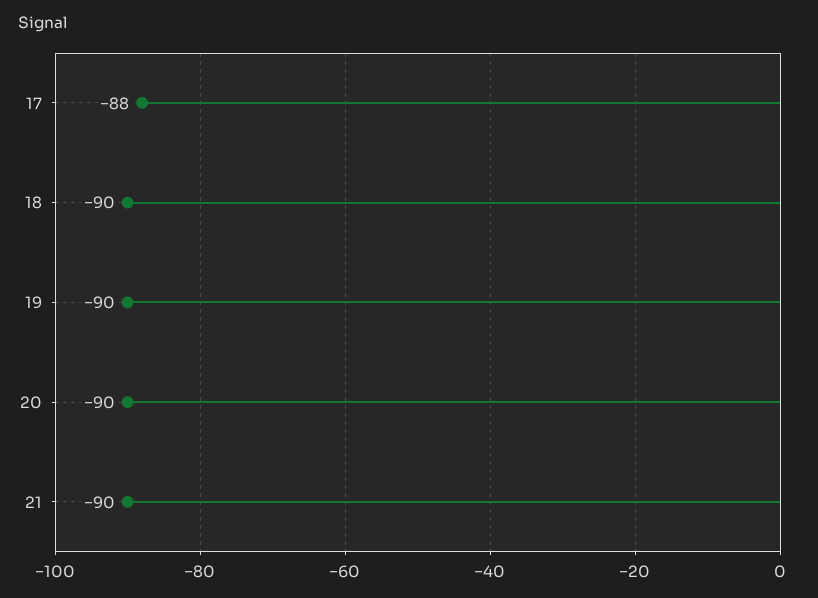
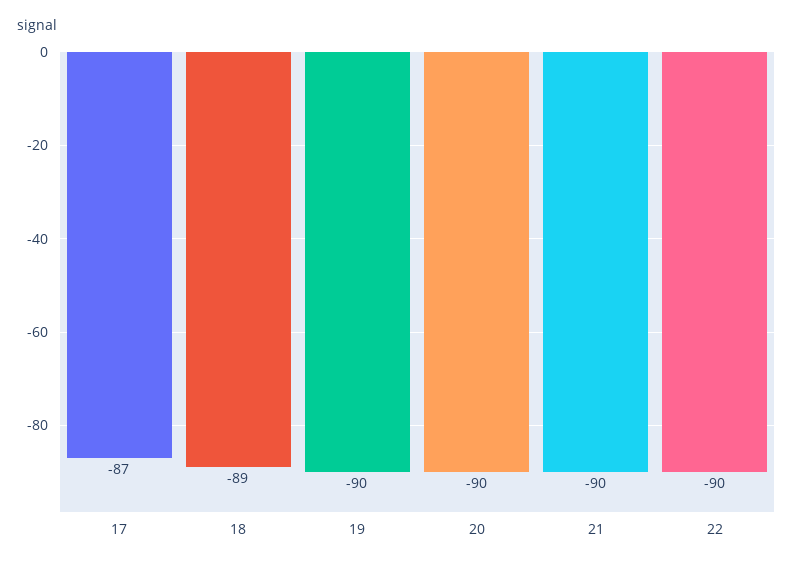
17: -88 -> -87
18: -90 -> -89
22: none -> -90

